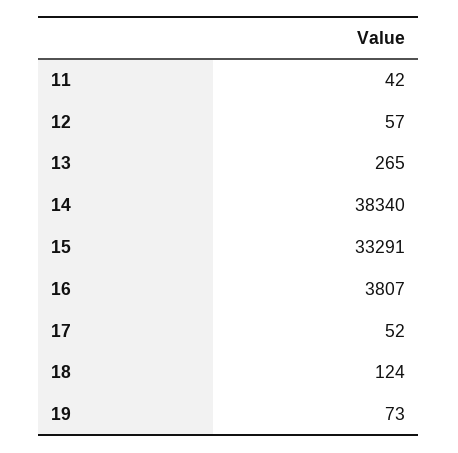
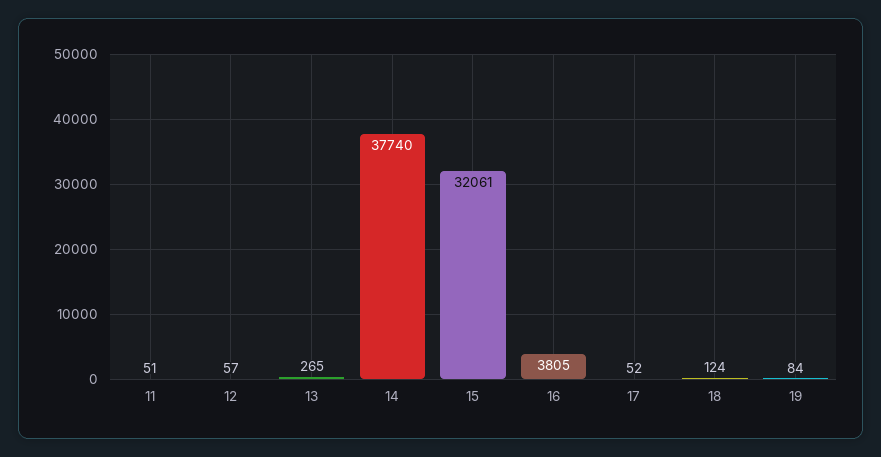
11: 42 -> 51
14: 38340 -> 37740
15: 33291 -> 32061
16: 3807 -> 3805
19: 73 -> 84

